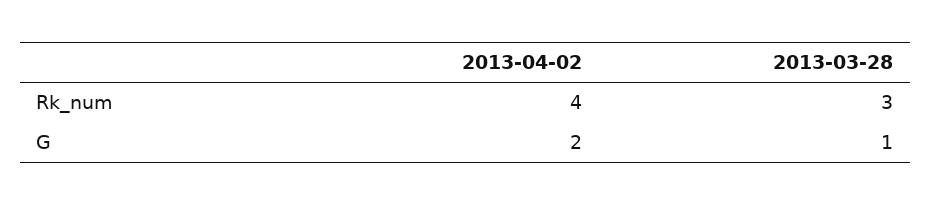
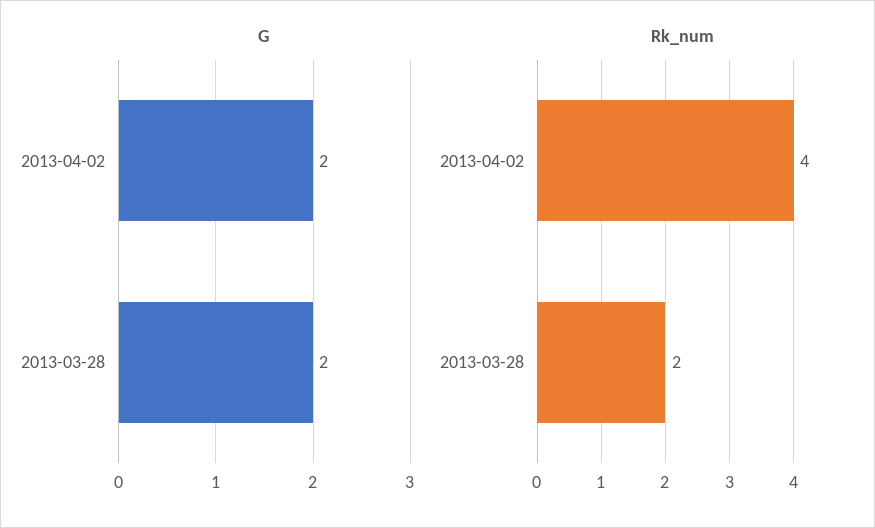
Rk_num, 2013-03-28: 3 -> 2
G, 2013-03-28: 1 -> 2

